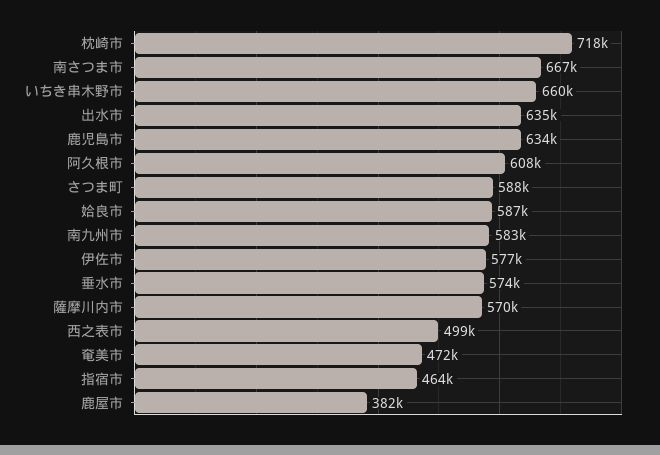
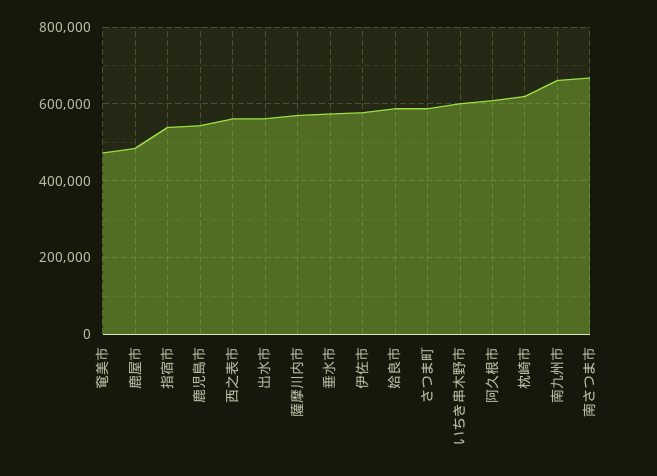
枕崎市: 718000 -> 620000
いちき串木野市: 660000 -> 600000
出水市: 635000 -> 560000
鹿児島市: 634000 -> 540000
南九州市: 583000 -> 660000
西之表市: 499000 -> 560000
指宿市: 464000 -> 540000
鹿屋市: 382000 -> 480000

